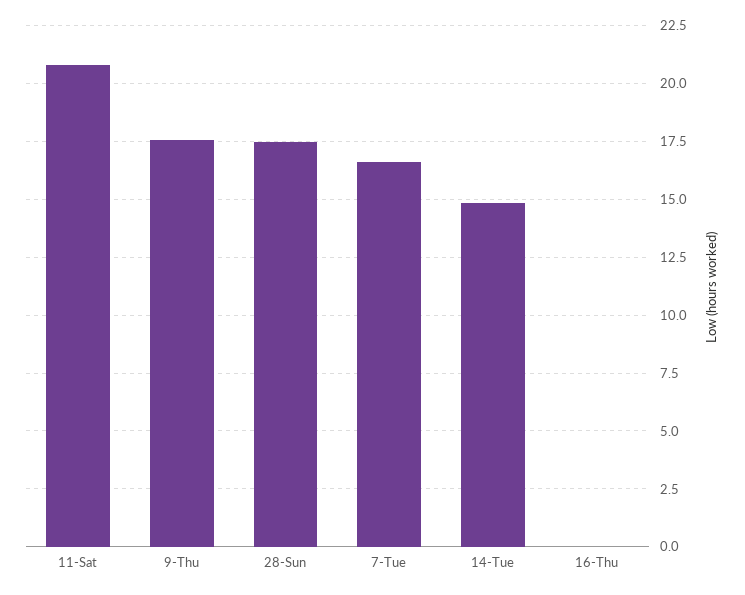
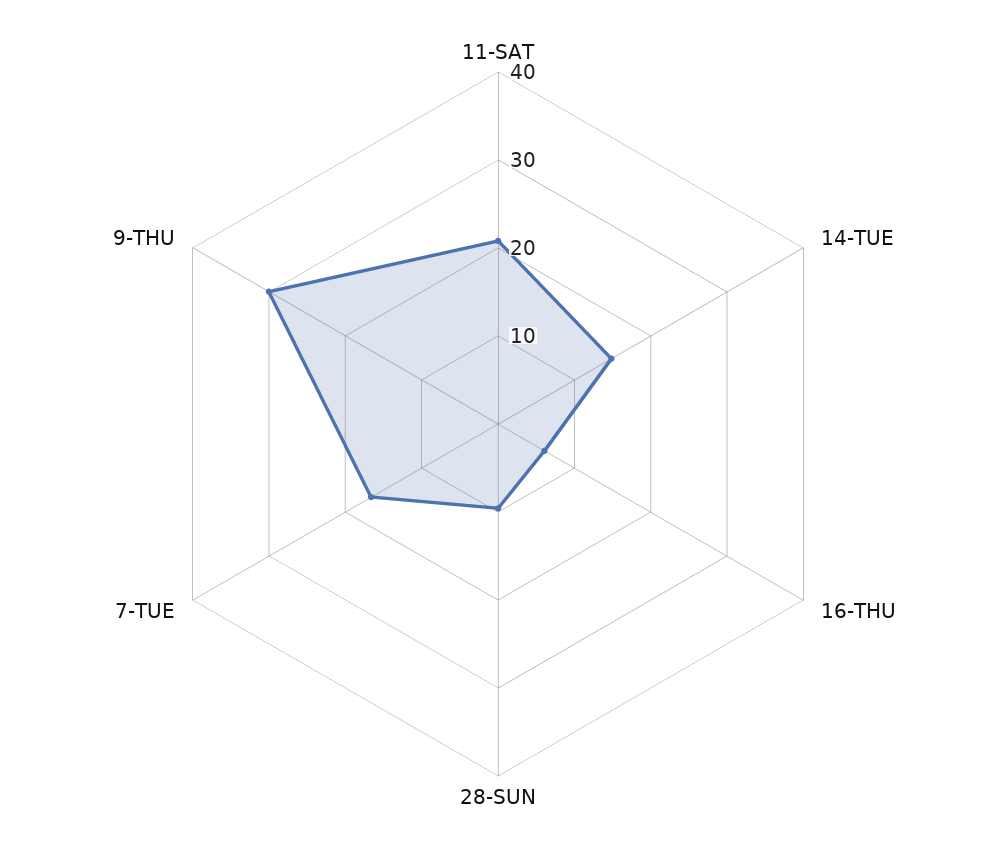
9-Thu: 17.5 -> 30
28-Sun: 17.5 -> 10
16-Thu: 0 -> 6

